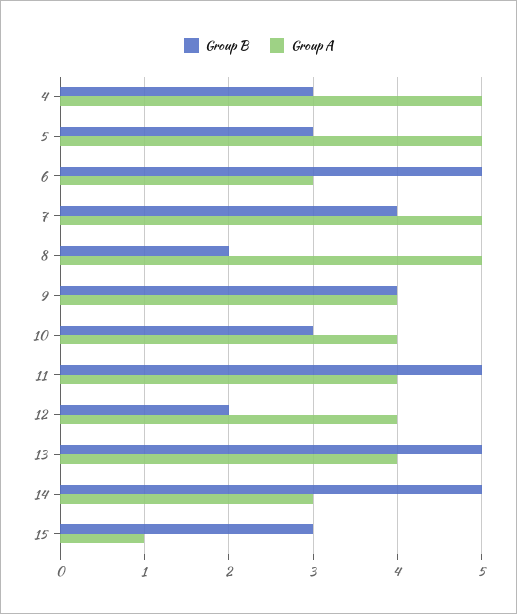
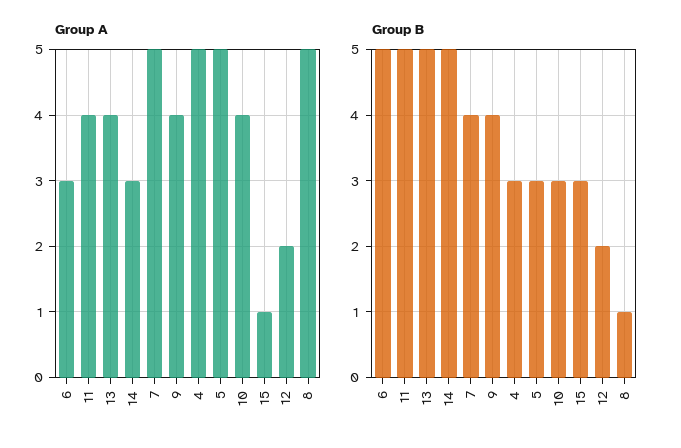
Group B, 8: 2 -> 1
Group A, 12: 4 -> 2

